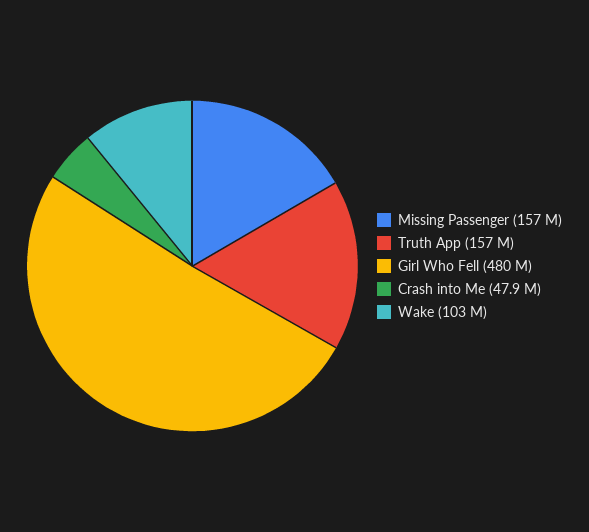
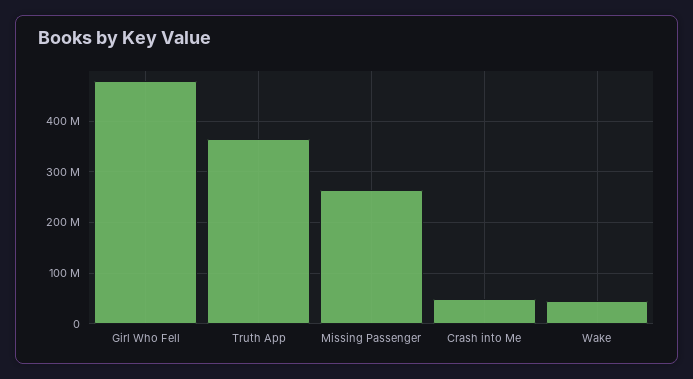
Missing Passenger: 157000000 -> 260000000
Truth App: 157000000 -> 360000000
Wake: 103000000 -> 40000000

